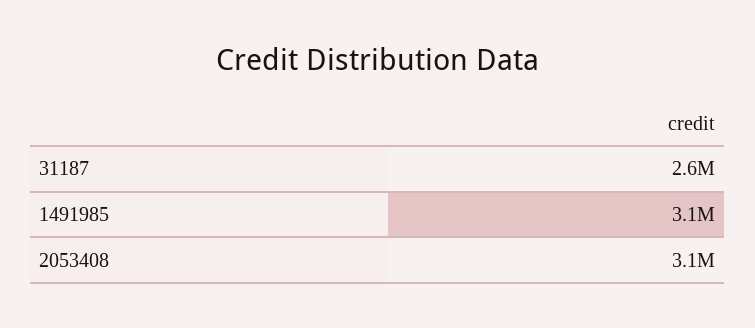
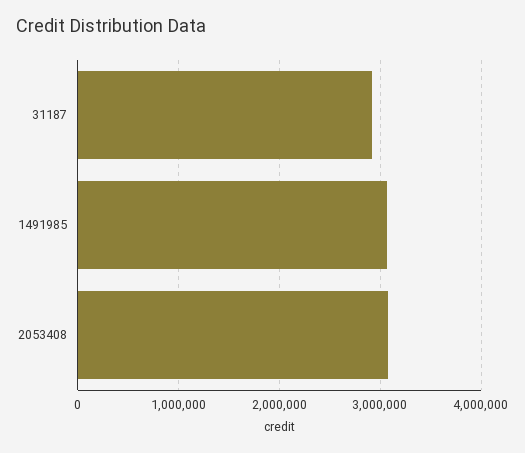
31187: 2600000 -> 2900000

